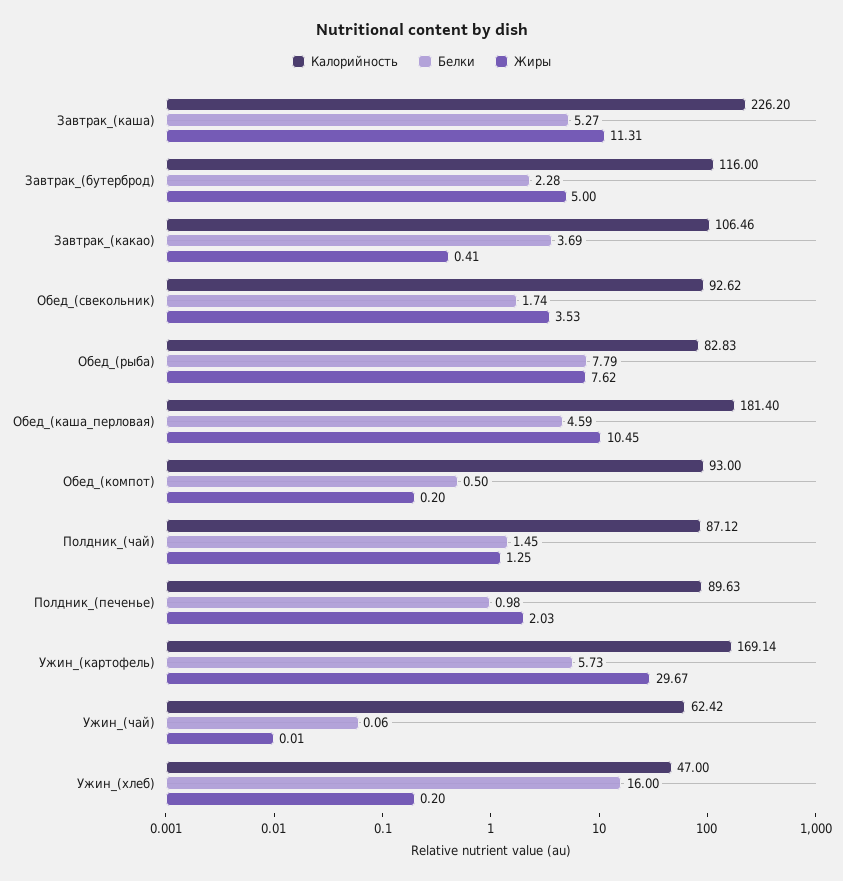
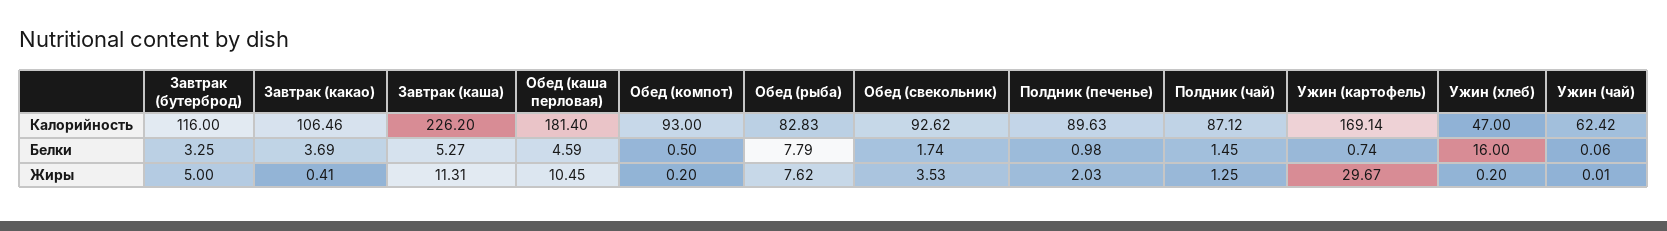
Белки, Завтрак_(бутерброд): 2.28 -> 3.25
Белки, Ужин_(картофель): 5.73 -> 0.74

